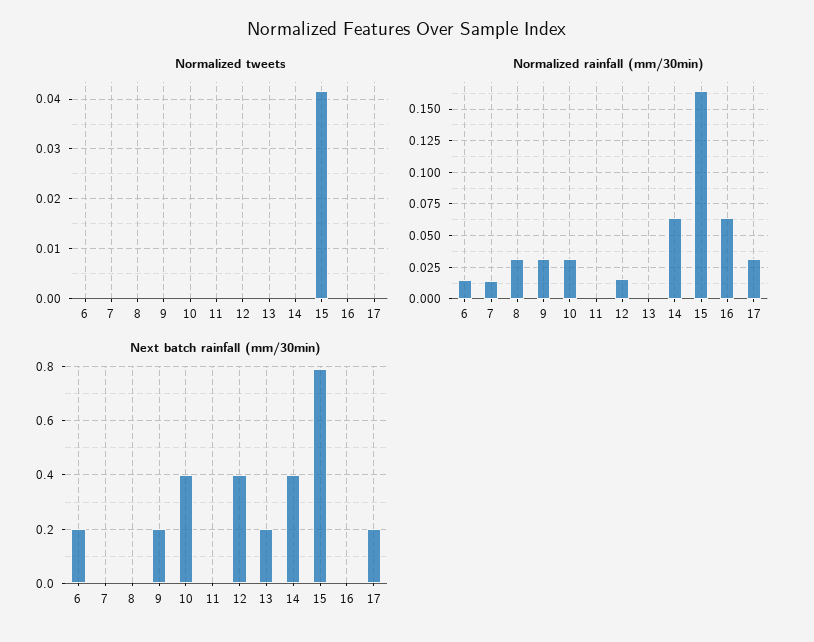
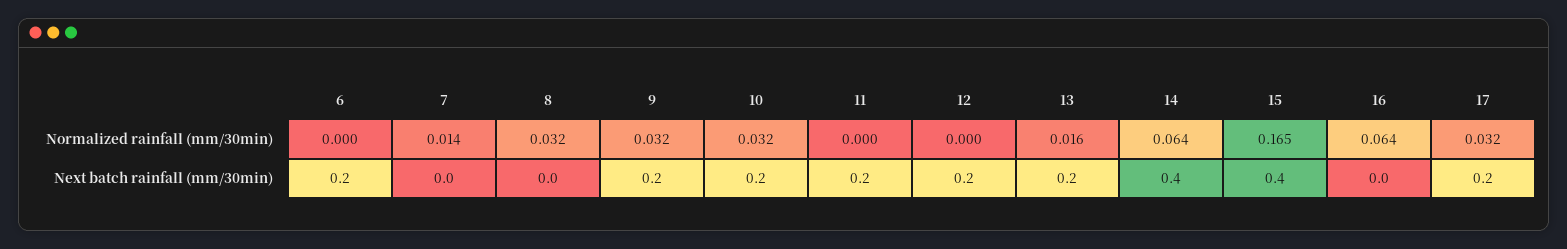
Normalized tweets, 6: 0 -> none
Normalized tweets, 7: 0 -> none
Normalized tweets, 8: 0 -> none
Normalized tweets, 9: 0 -> none
Normalized tweets, 10: 0 -> none
Normalized tweets, 11: 0 -> none
Normalized tweets, 12: 0 -> none
Normalized tweets, 13: 0 -> none
Normalized tweets, 14: 0 -> none
Normalized tweets, 15: 0.042 -> none
Normalized tweets, 16: 0 -> none
Normalized tweets, 17: 0 -> none
Normalized rainfall (mm/30min), 6: 0.015 -> 0
Normalized rainfall (mm/30min), 12: 0.015 -> 0
Normalized rainfall (mm/30min), 13: 0 -> 0.016
Next batch rainfall (mm/30min), 10: 0.4 -> 0.2
Next batch rainfall (mm/30min), 11: 0 -> 0.2
Next batch rainfall (mm/30min), 12: 0.4 -> 0.2
Next batch rainfall (mm/30min), 15: 0.8 -> 0.4

